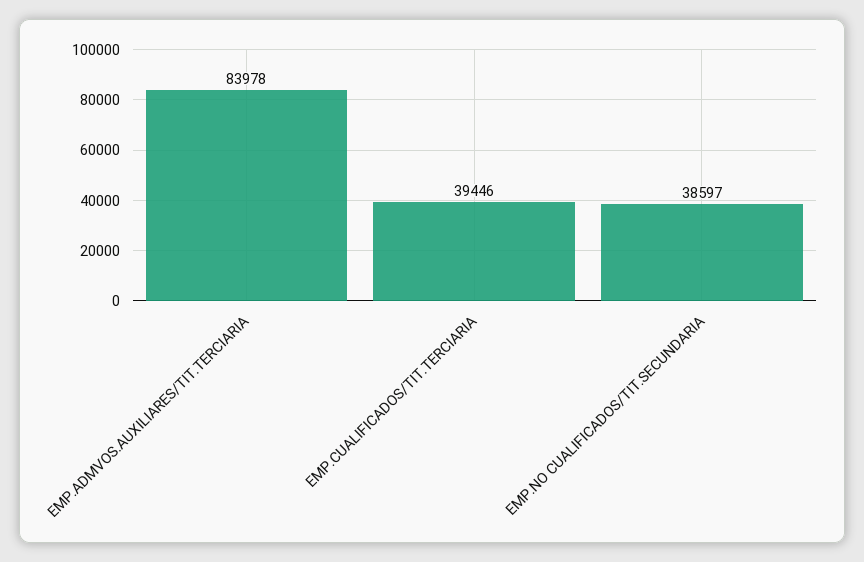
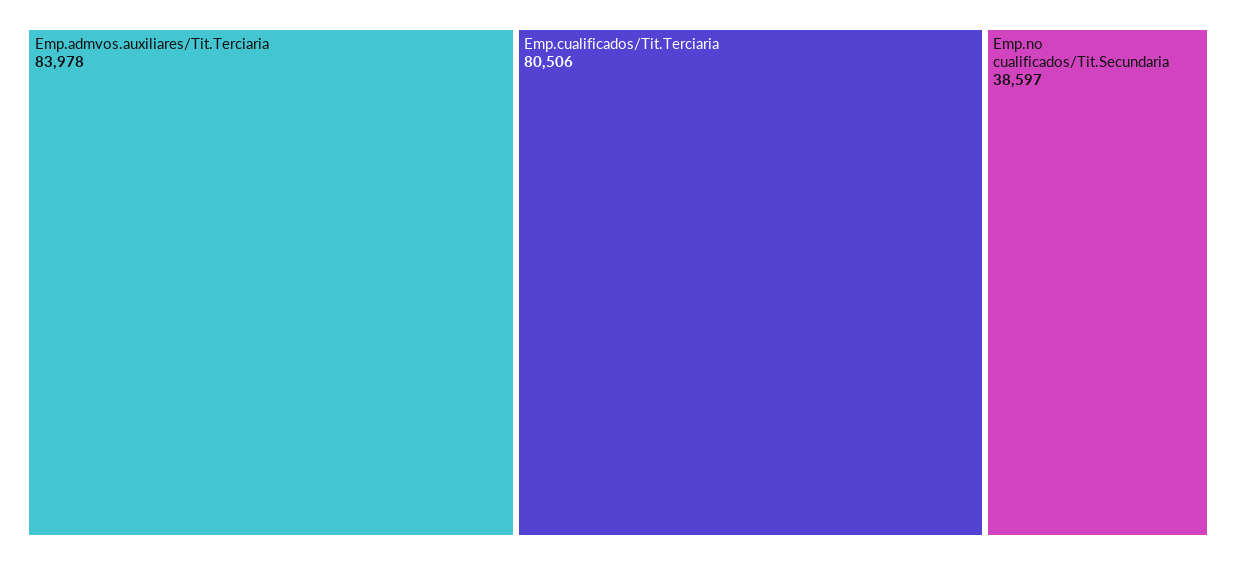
EMP.CUALIFICADOS/TIT.TERCIARIA: 39446 -> 80506

